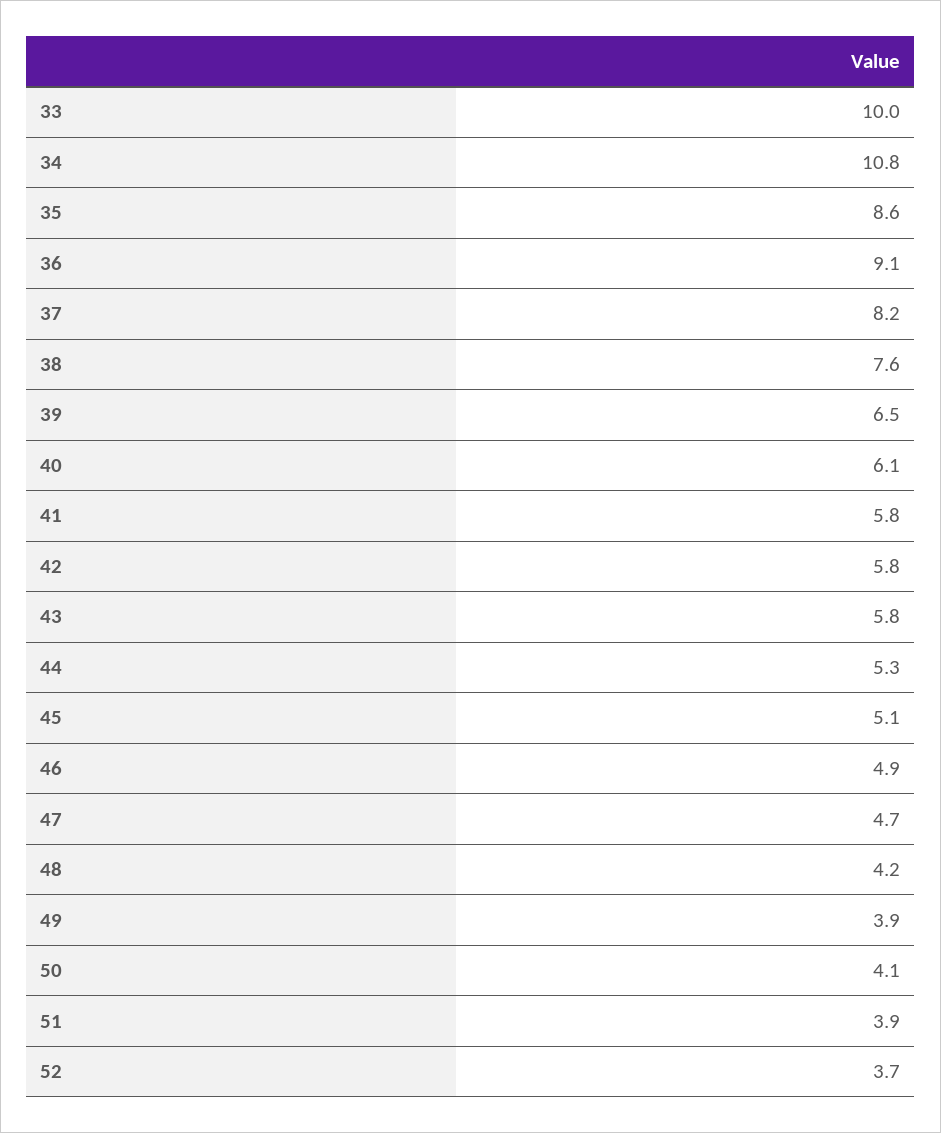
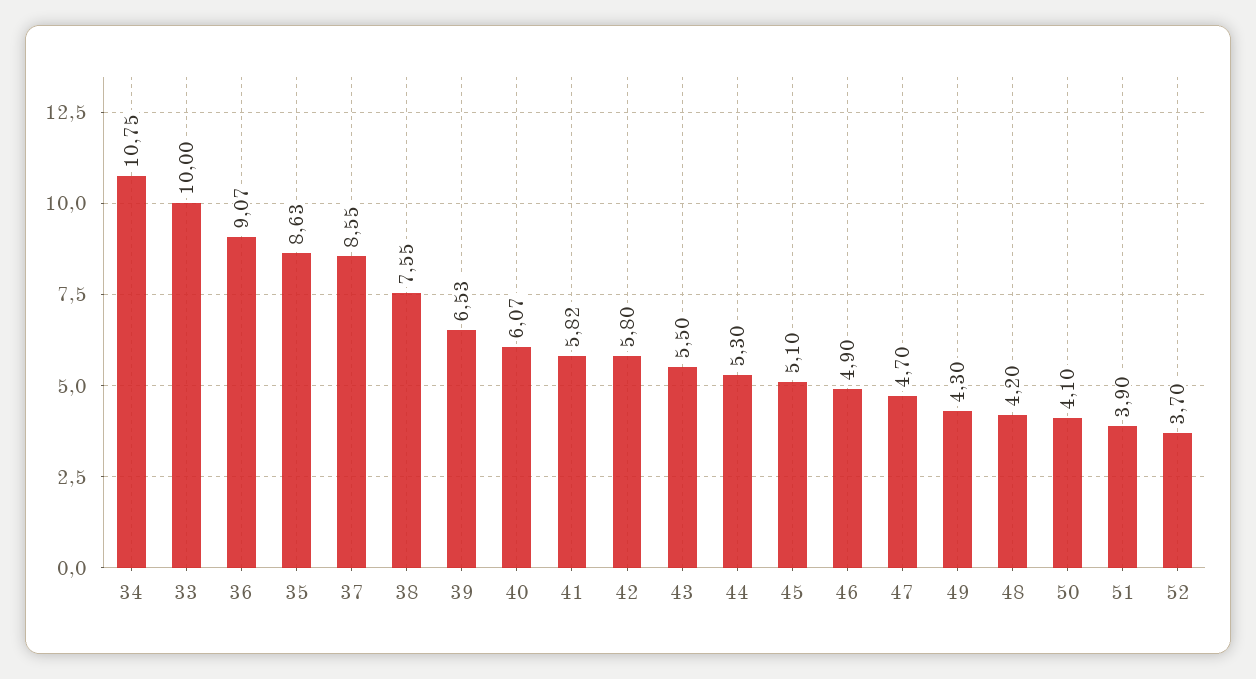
37: 8.2 -> 8.55
43: 5.8 -> 5.5
49: 3.9 -> 4.3

